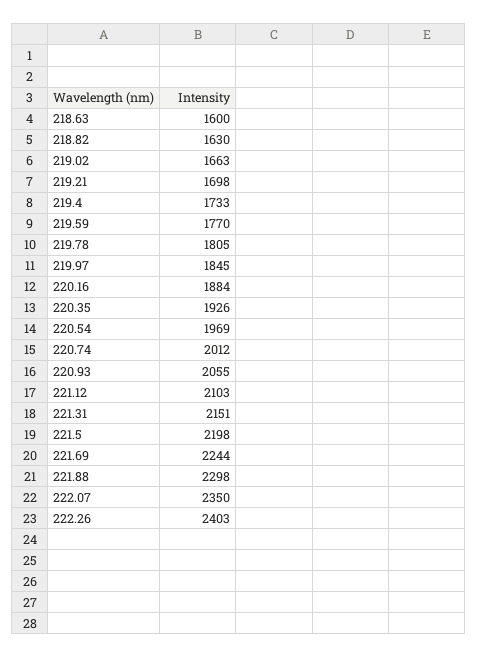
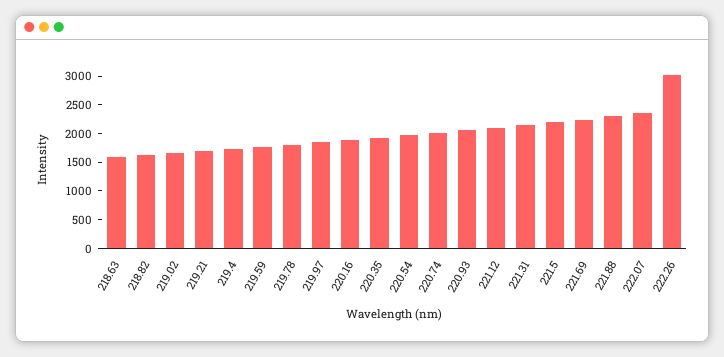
222.26: 2403 -> 3000

